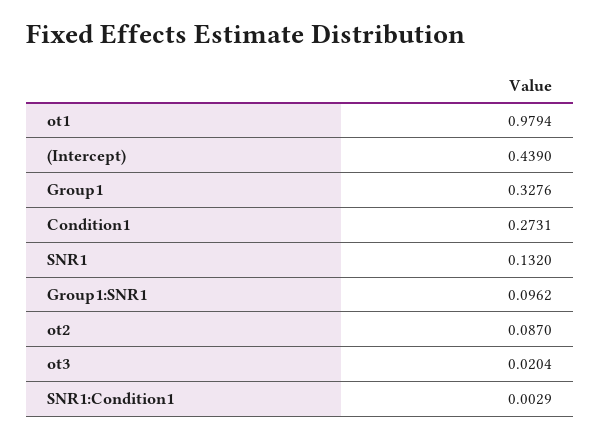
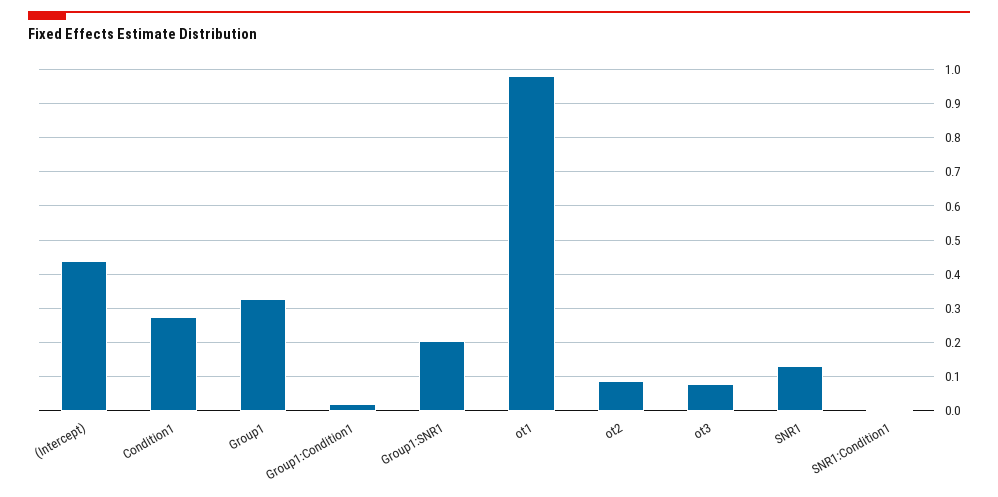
Group1:SNR1: 0.0962 -> 0.2
ot3: 0.0204 -> 0.08
Group1:Condition1: none -> 0.02

